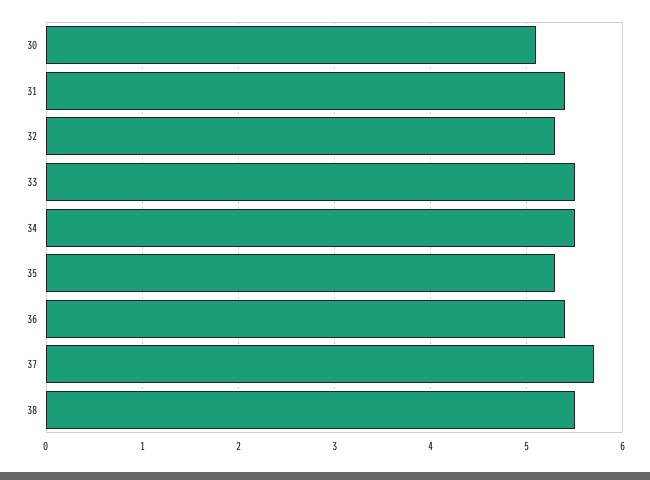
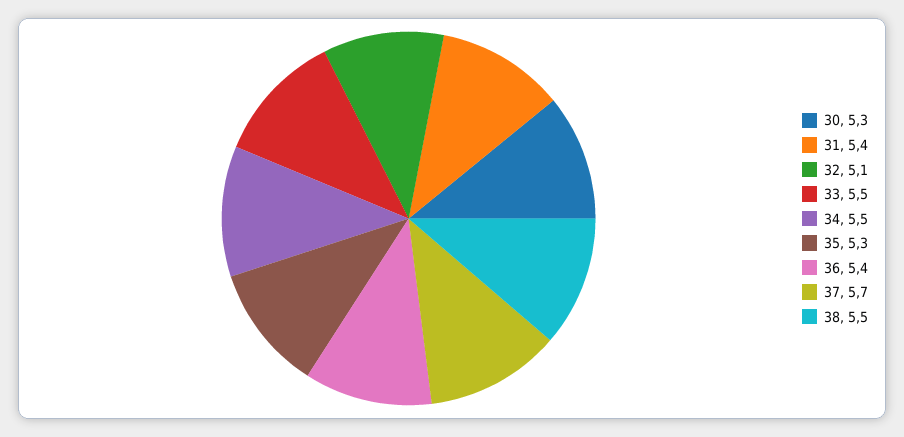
30: 5.1 -> 5.3
32: 5.3 -> 5.1

